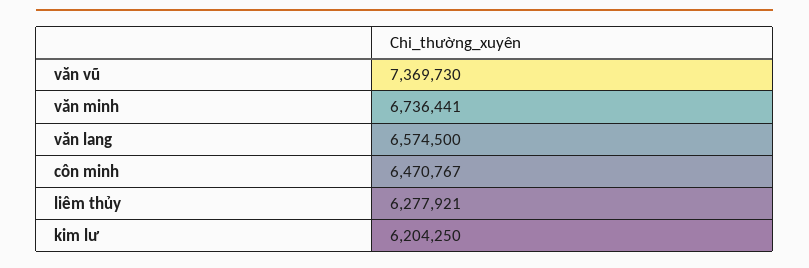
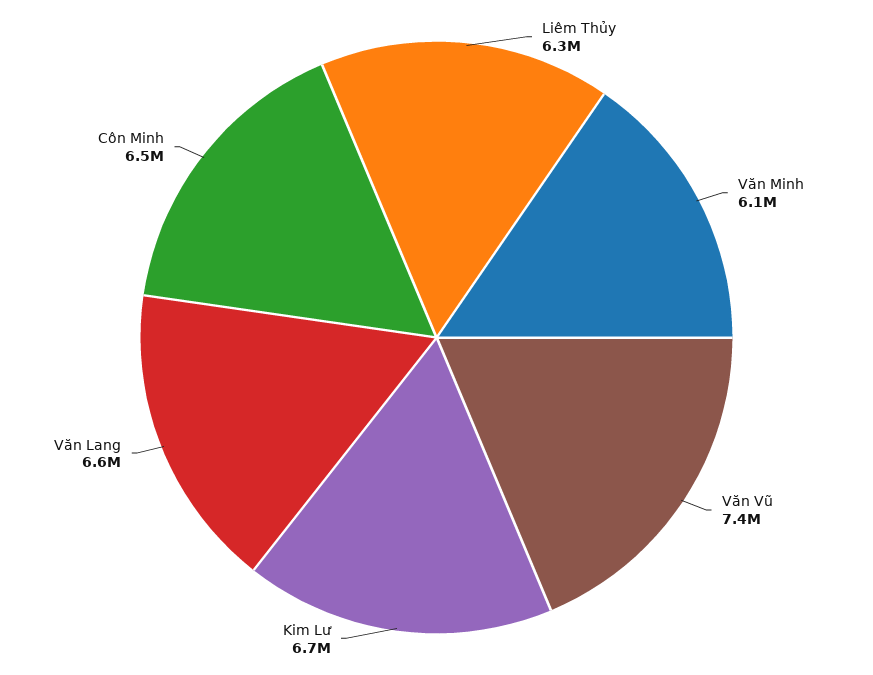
văn minh: 6736441 -> 6100000
kim lư: 6204250 -> 6700000

